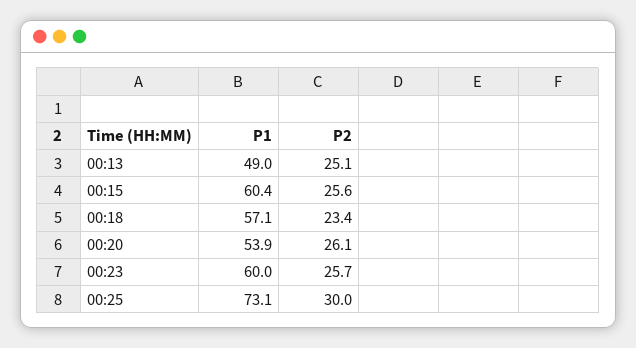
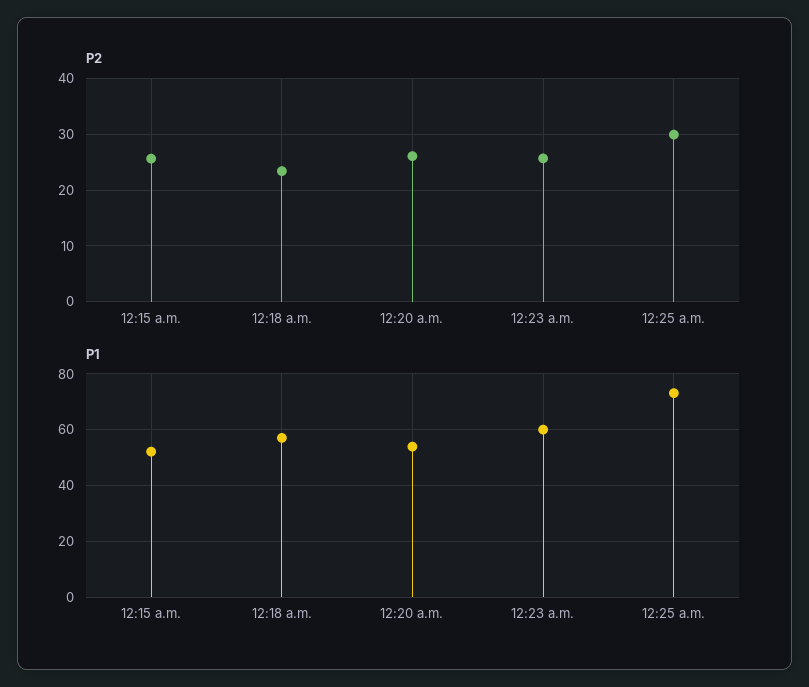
P1, 00:13: 49 -> none
P2, 00:13: 25.1 -> none
P1, 00:15: 60.4 -> 52.5

